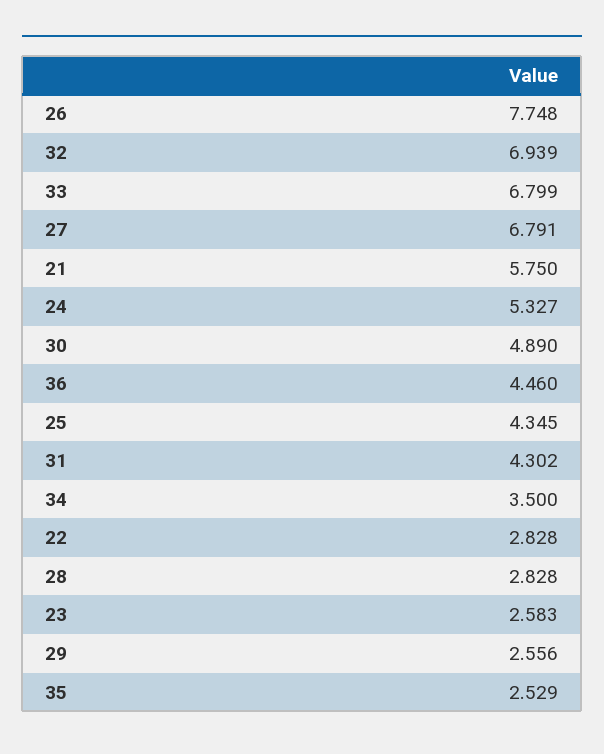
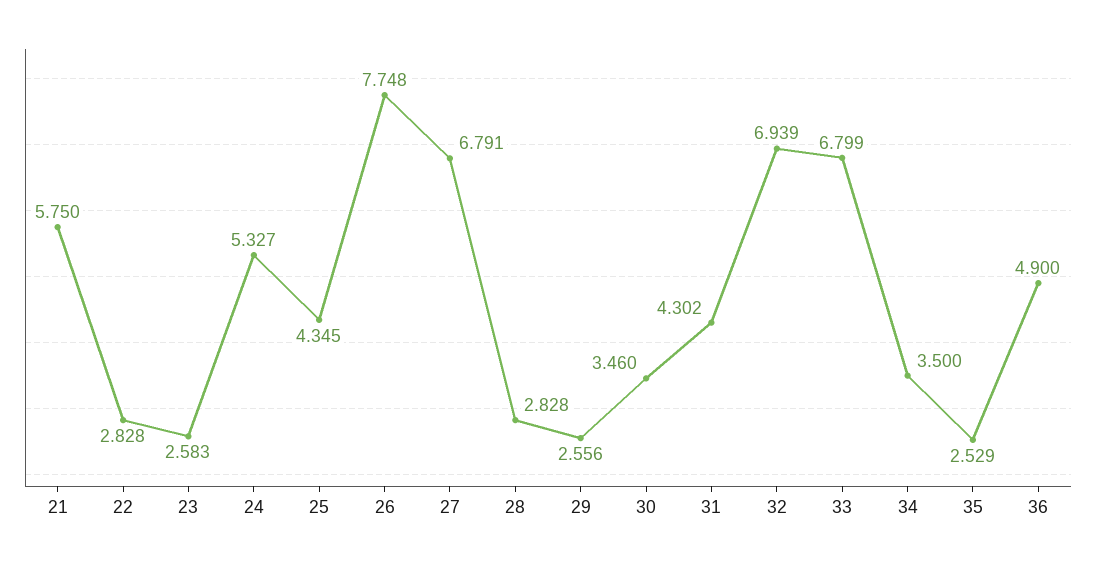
30: 4.89 -> 3.46
36: 4.46 -> 4.9

